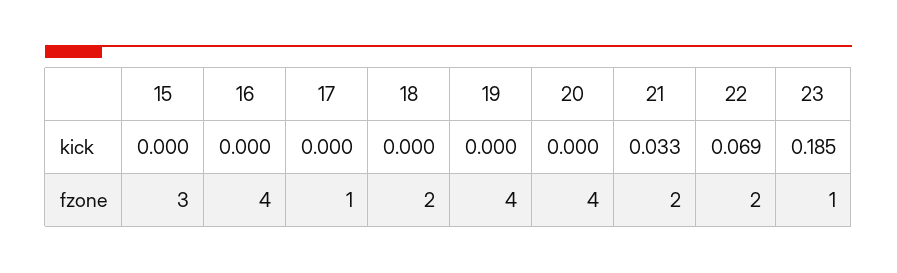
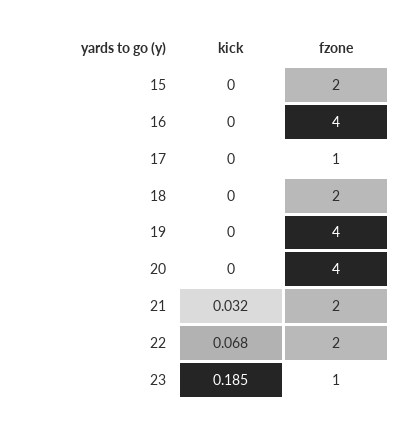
21, kick: 0.033 -> 0.032
22, kick: 0.069 -> 0.068
15, fzone: 3 -> 2

